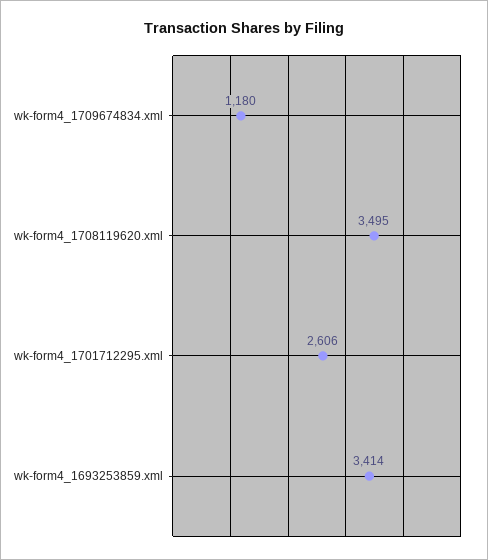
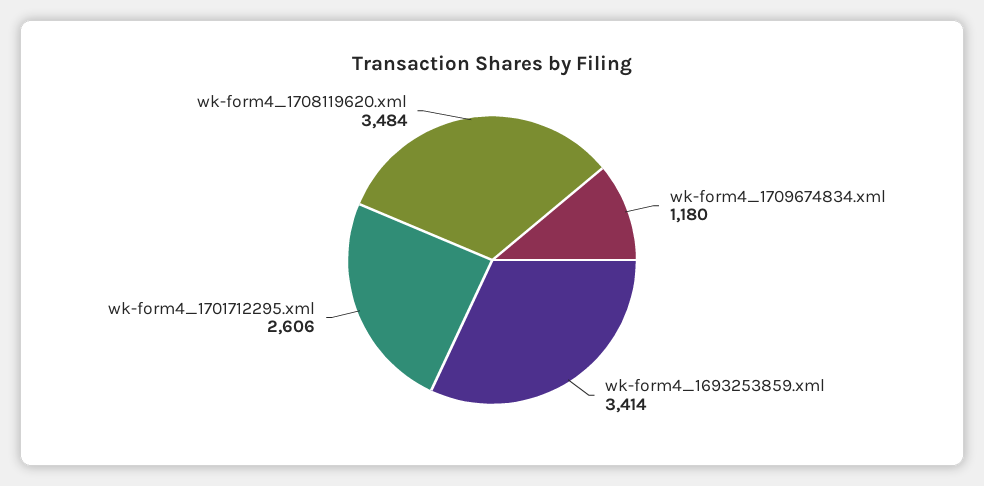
wk-form4_1708119620.xml: 3495 -> 3484

